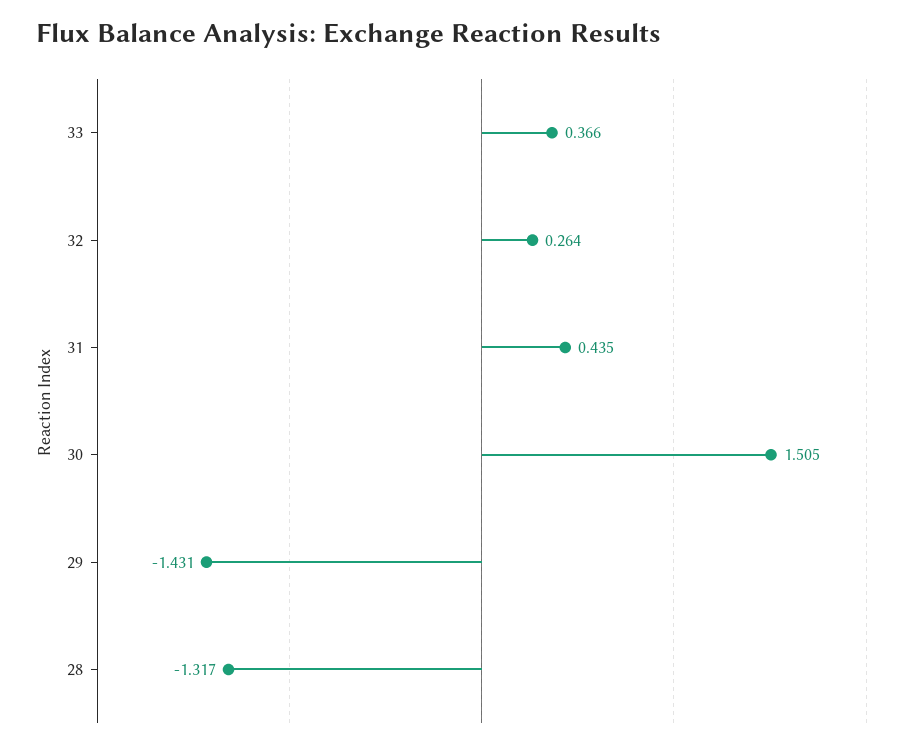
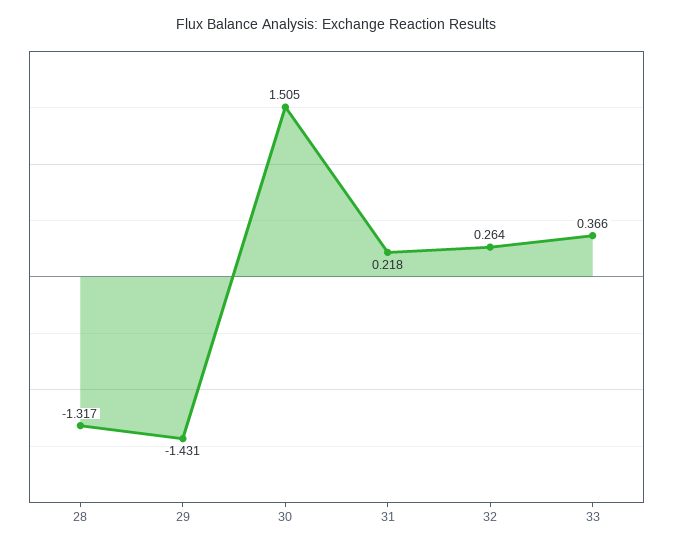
31: 0.435 -> 0.218

